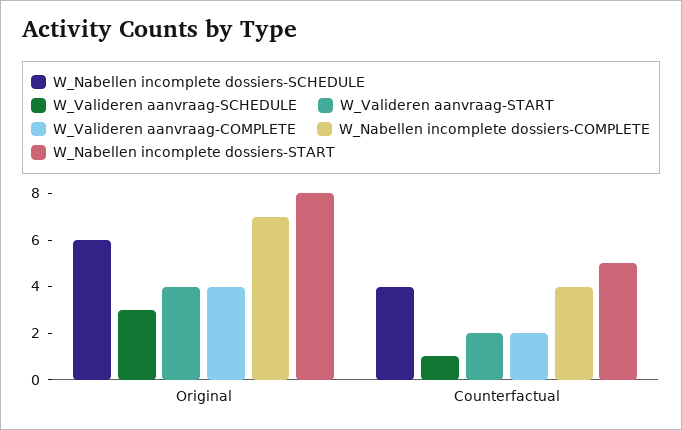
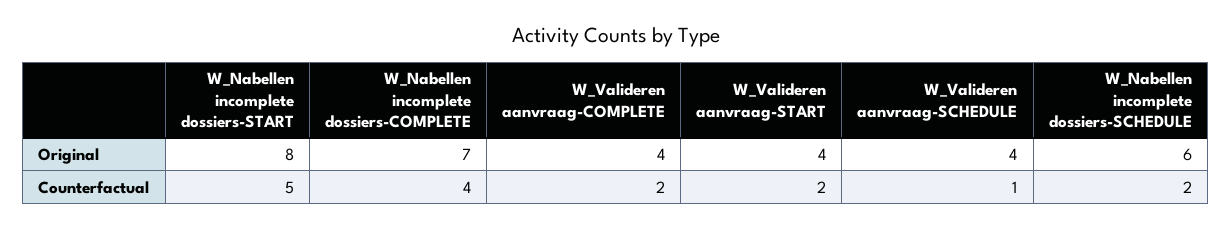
W_Valideren aanvraag-SCHEDULE, Original: 3 -> 4
W_Nabellen incomplete dossiers-SCHEDULE, Counterfactual: 4 -> 2

